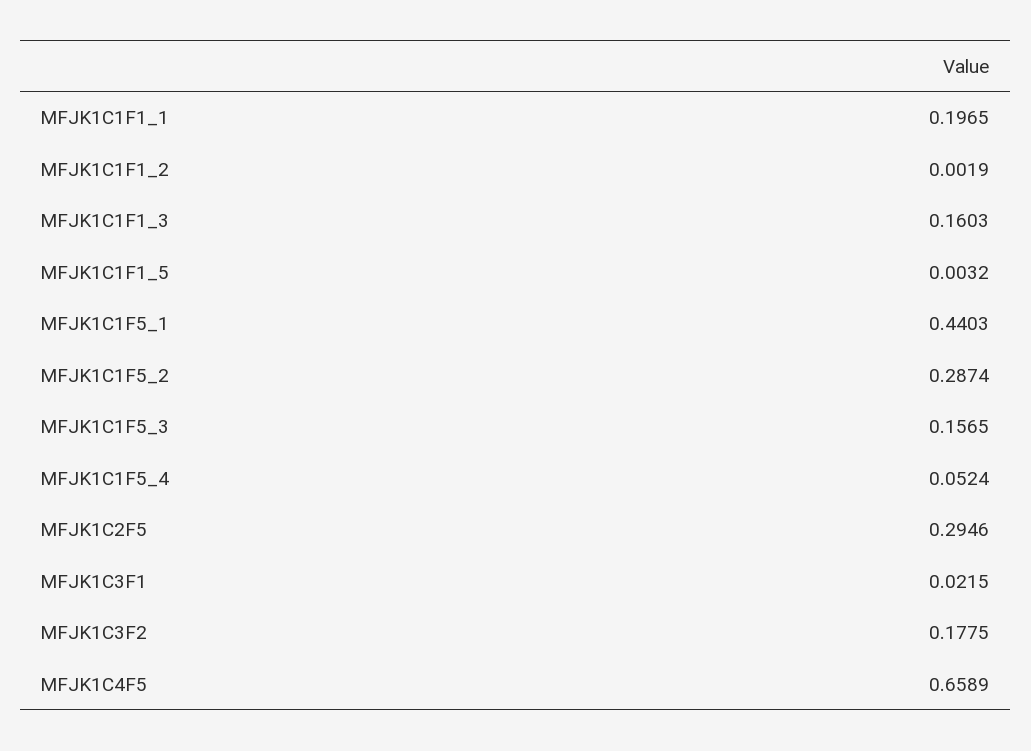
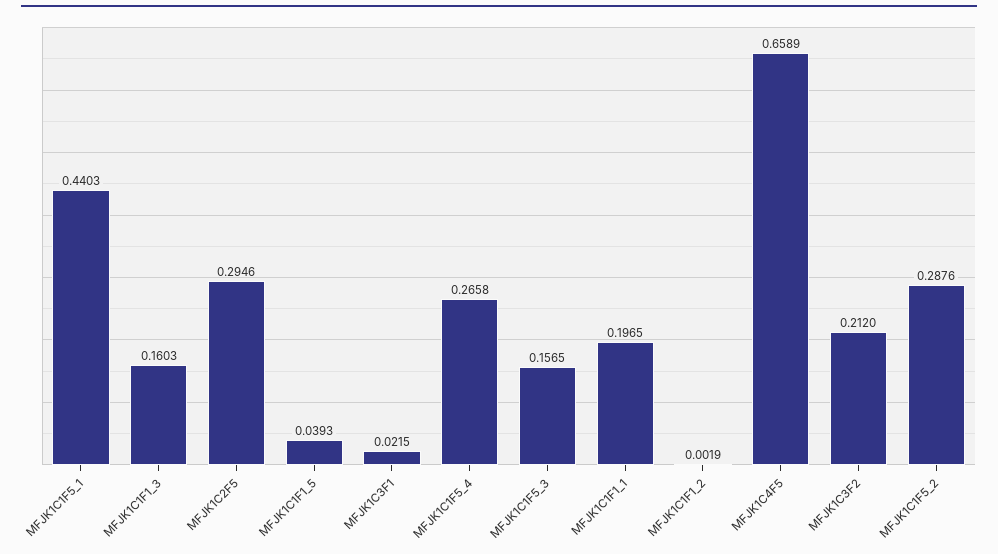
MFJK1C1F1_5: 0.0032 -> 0.0393
MFJK1C1F5_2: 0.2874 -> 0.2876
MFJK1C1F5_4: 0.0524 -> 0.2658
MFJK1C3F2: 0.1775 -> 0.212

